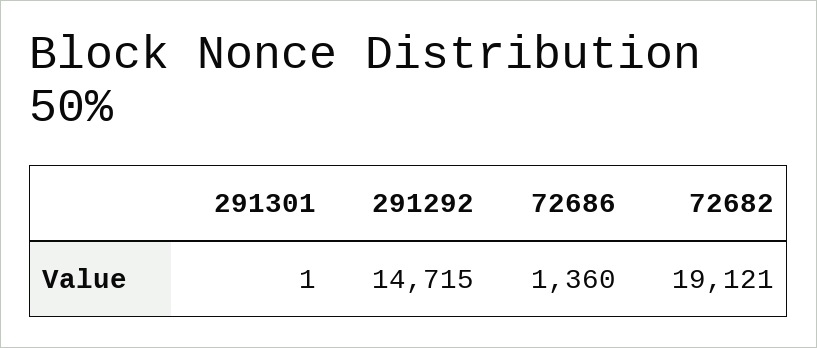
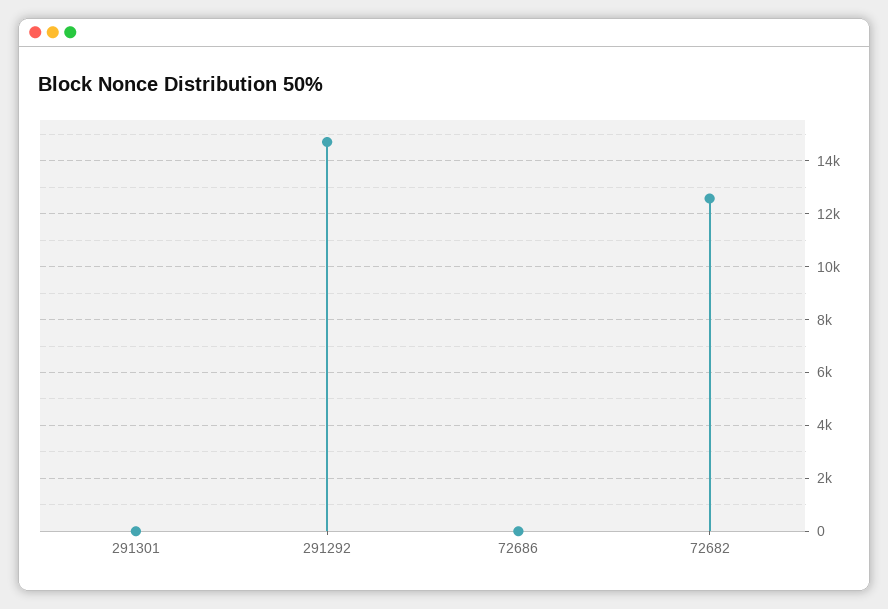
72686: 1360 -> 0
72682: 19121 -> 12500

